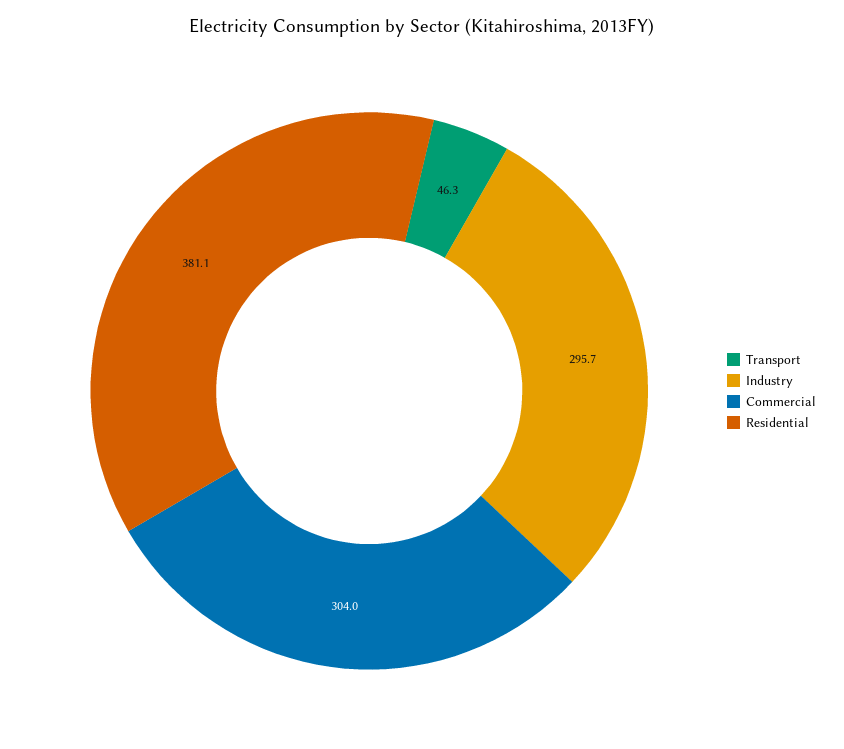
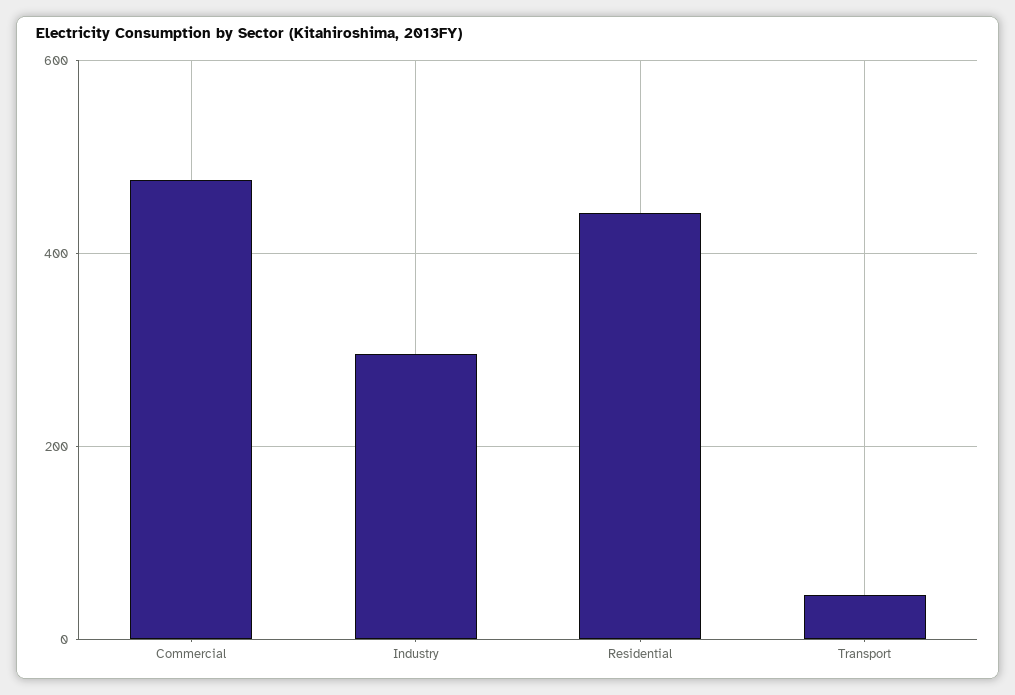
Commercial: 304 -> 480
Residential: 381.1 -> 440

